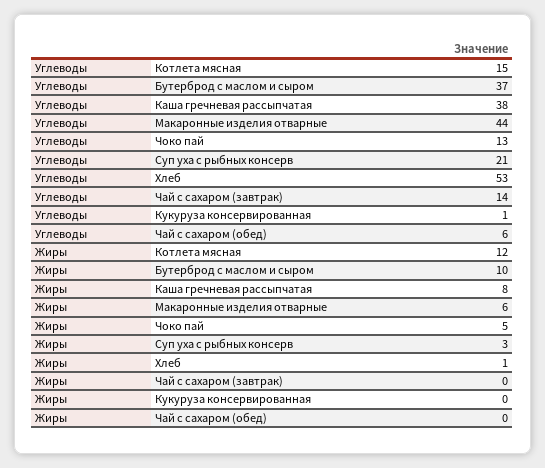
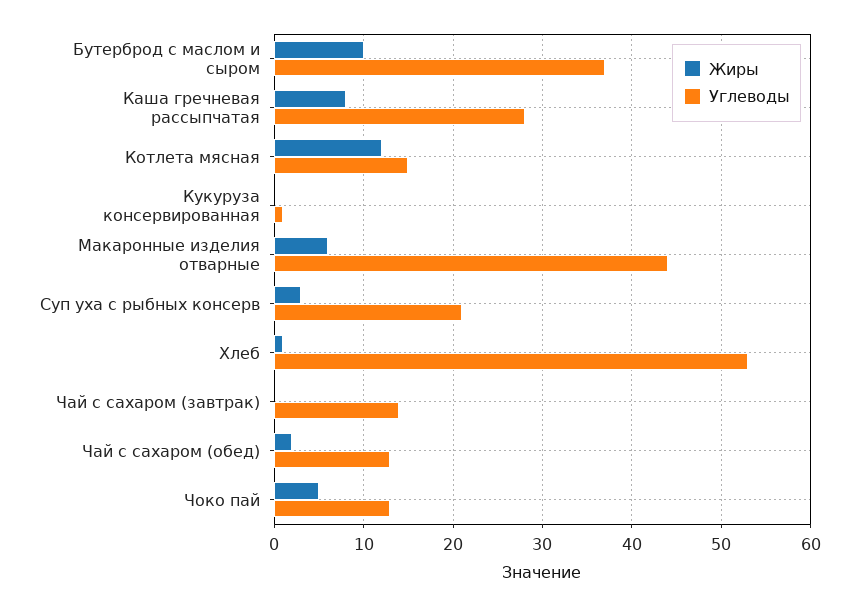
Углеводы, Каша гречневая рассыпчатая: 38 -> 28
Углеводы, Чай с сахаром (обед): 6 -> 13
Жиры, Чай с сахаром (обед): 0 -> 2

